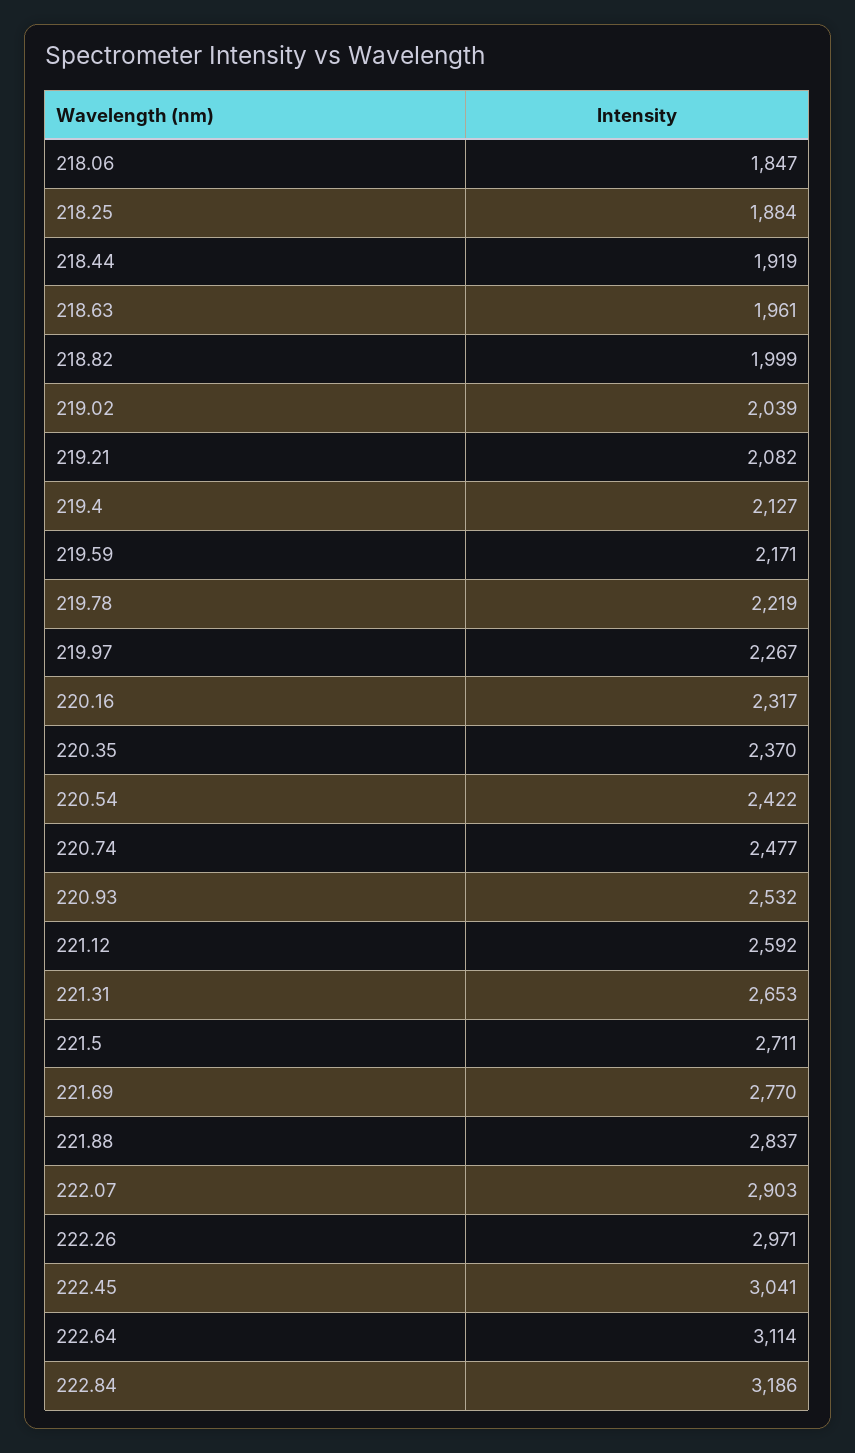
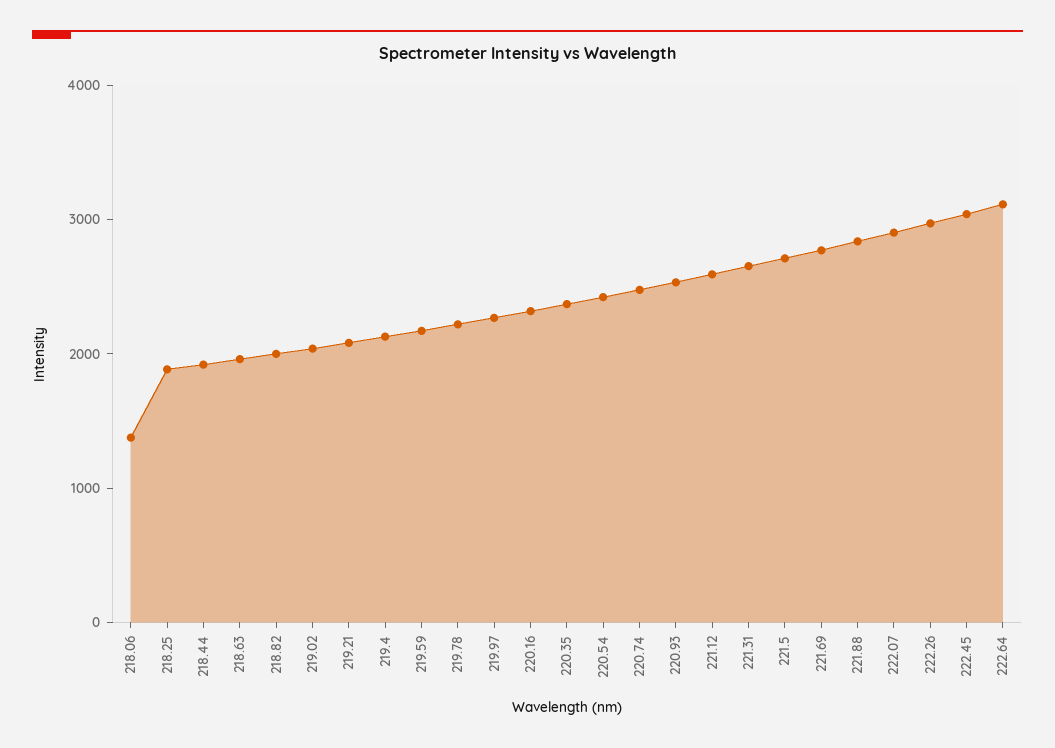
218.06: 1847 -> 1400
222.84: 3186 -> none

